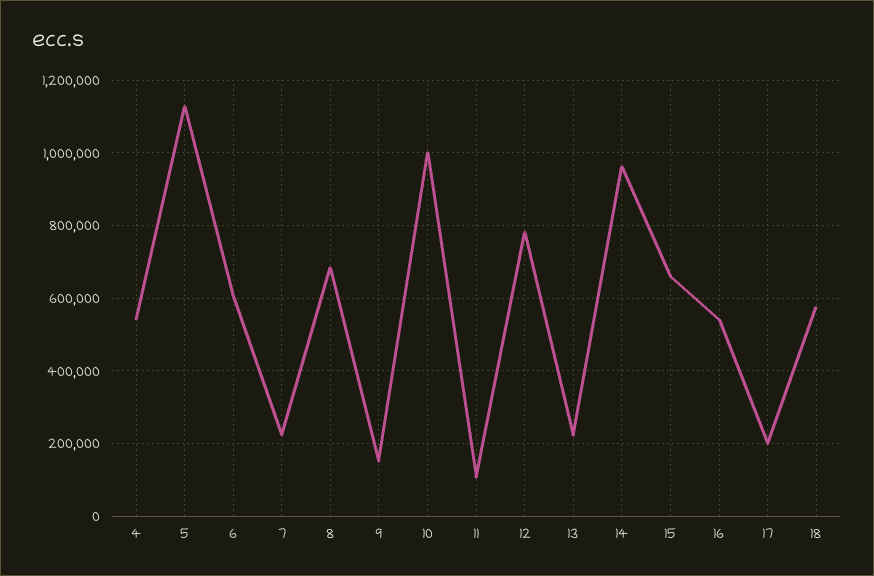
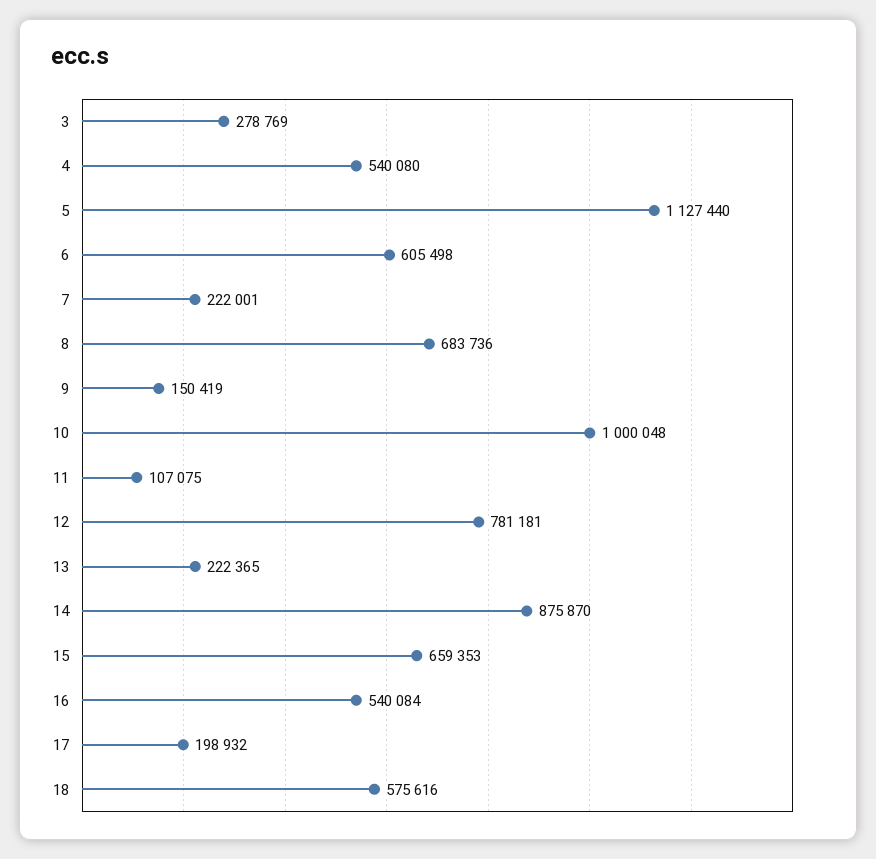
14: 960000 -> 875870
3: none -> 278769

